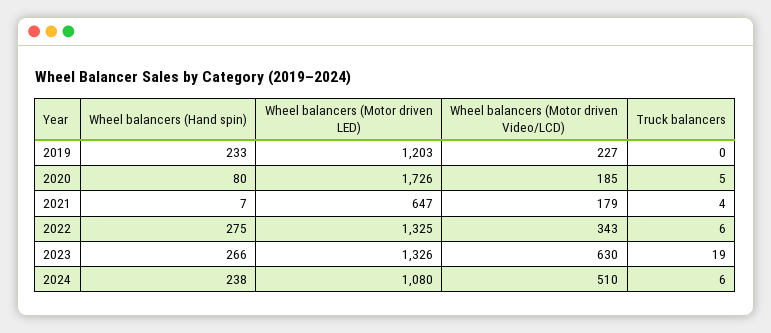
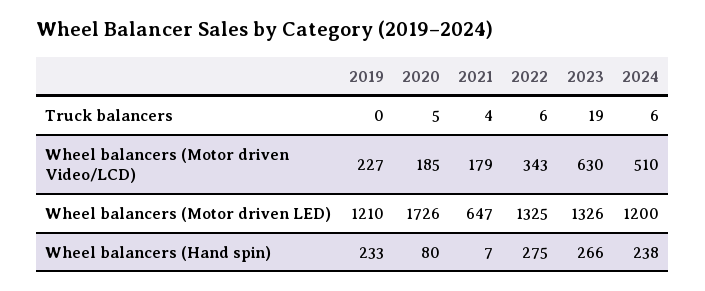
Wheel balancers (Motor driven LED), 2019: 1203 -> 1210
Wheel balancers (Motor driven LED), 2024: 1080 -> 1200

